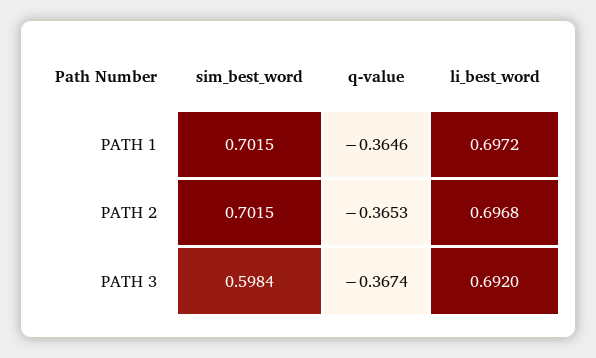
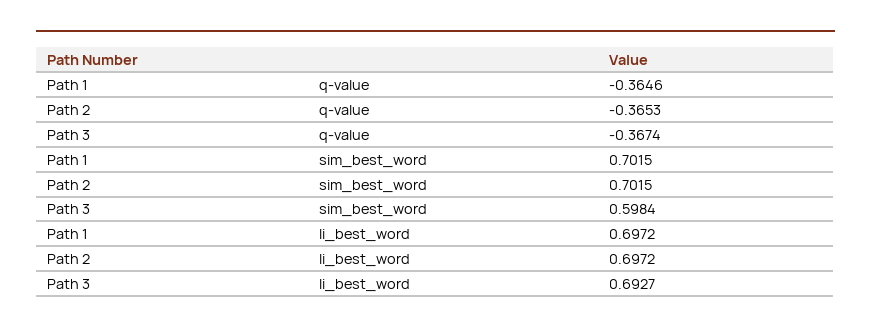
li_best_word, PATH 2: 0.6968 -> 0.6972
li_best_word, PATH 3: 0.692 -> 0.6927

